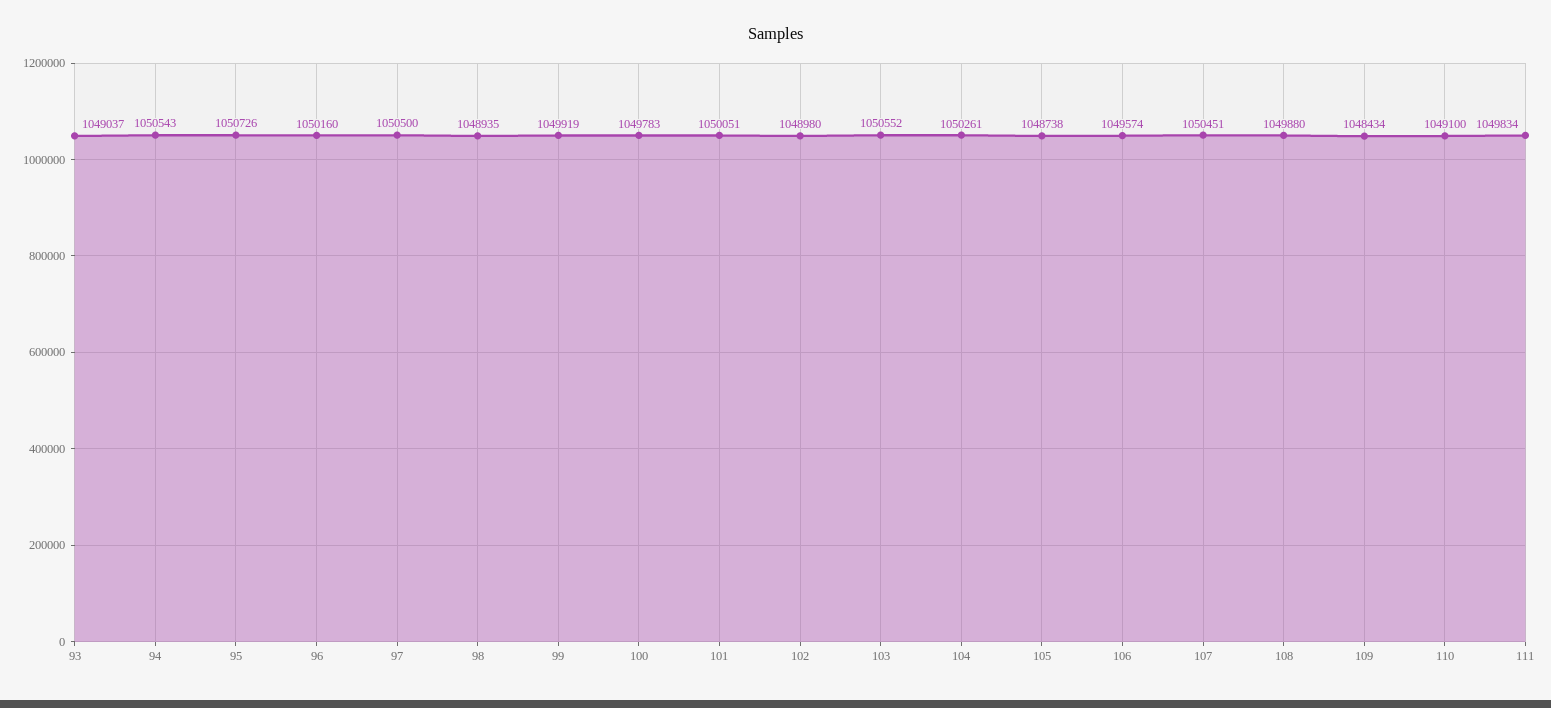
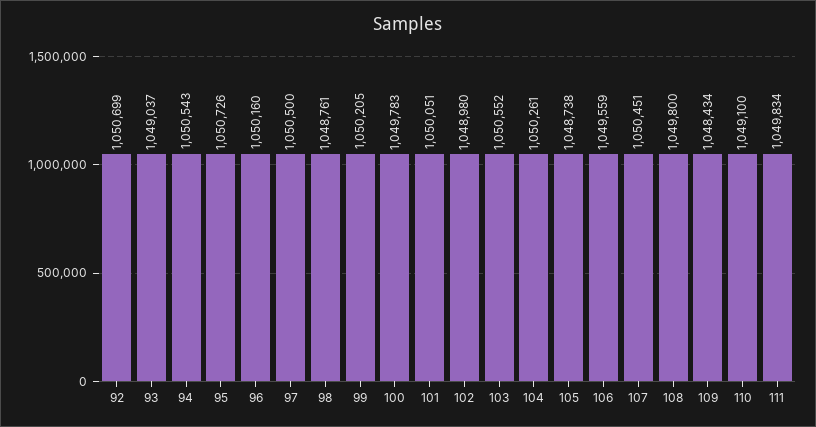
98: 1048935 -> 1048761
99: 1049919 -> 1050205
106: 1049574 -> 1049559
108: 1049880 -> 1049800
92: none -> 1050699

